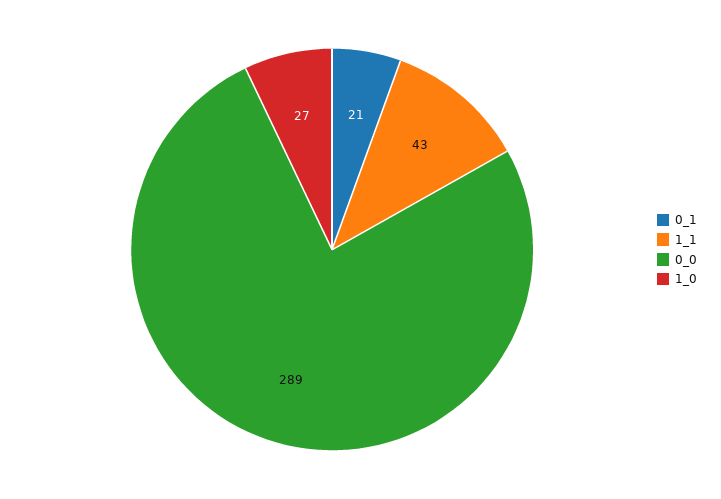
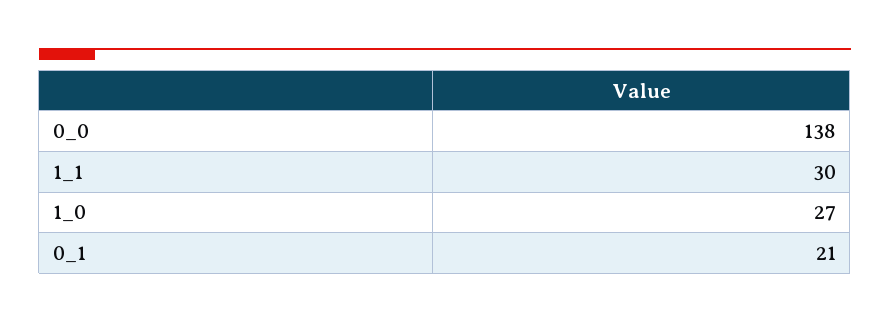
1_1: 43 -> 30
0_0: 289 -> 138

